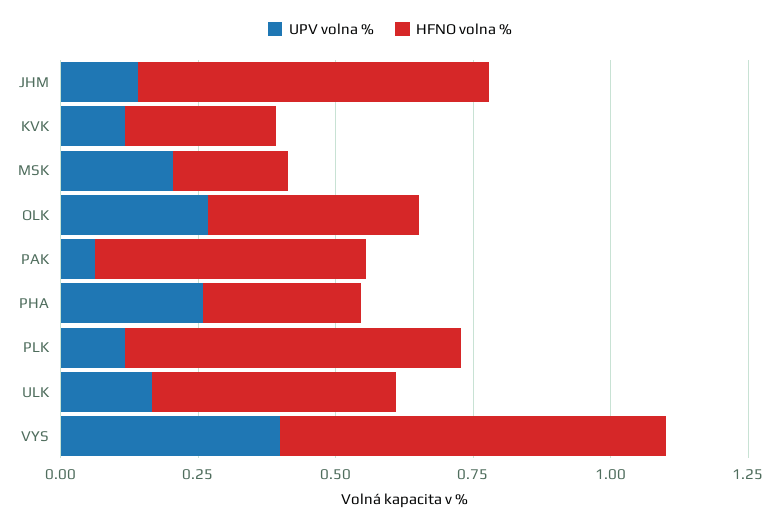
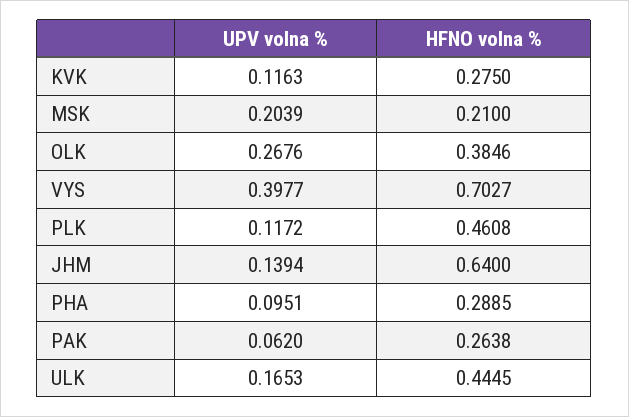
HFNO volna %, PAK: 0.5 -> 0.2638
UPV volna %, PHA: 0.25 -> 0.0951
HFNO volna %, PLK: 0.6 -> 0.4608

